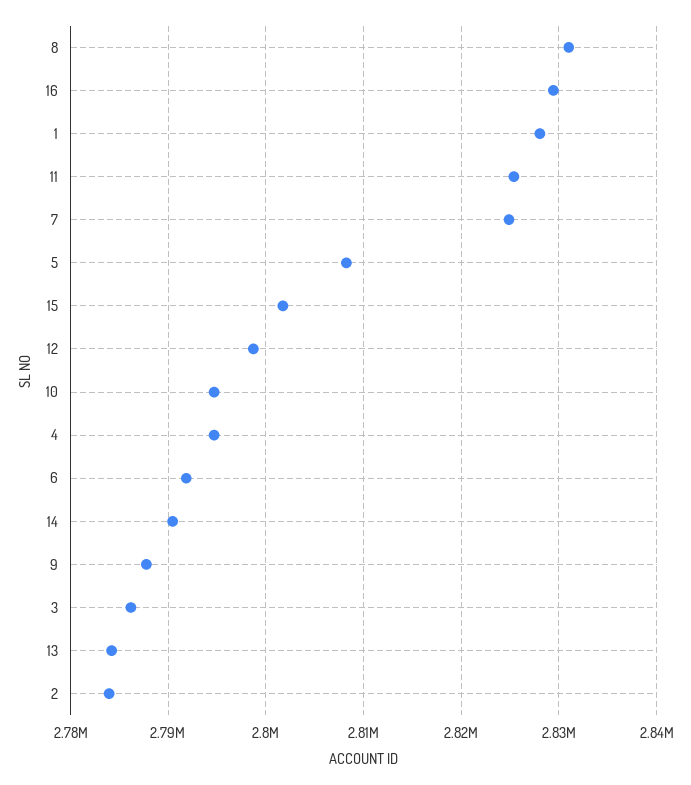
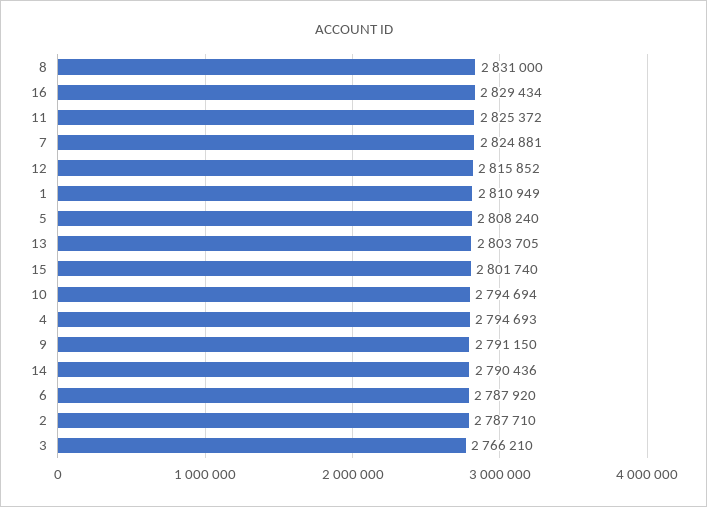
1: 2828000 -> 2810949
12: 2799000 -> 2815852
6: 2792000 -> 2787920
9: 2788000 -> 2791150
3: 2786000 -> 2766210
13: 2784000 -> 2803705
2: 2784000 -> 2787710

